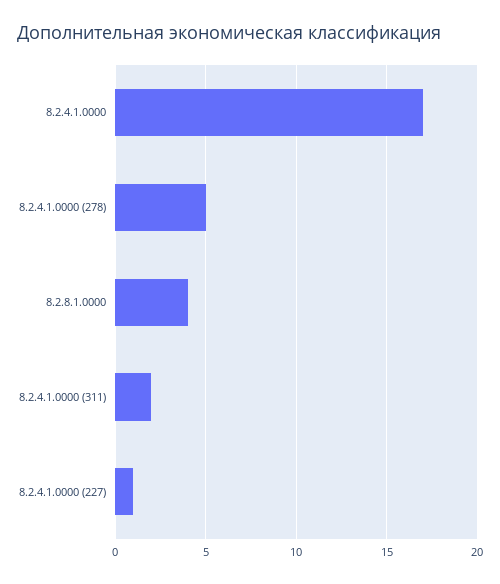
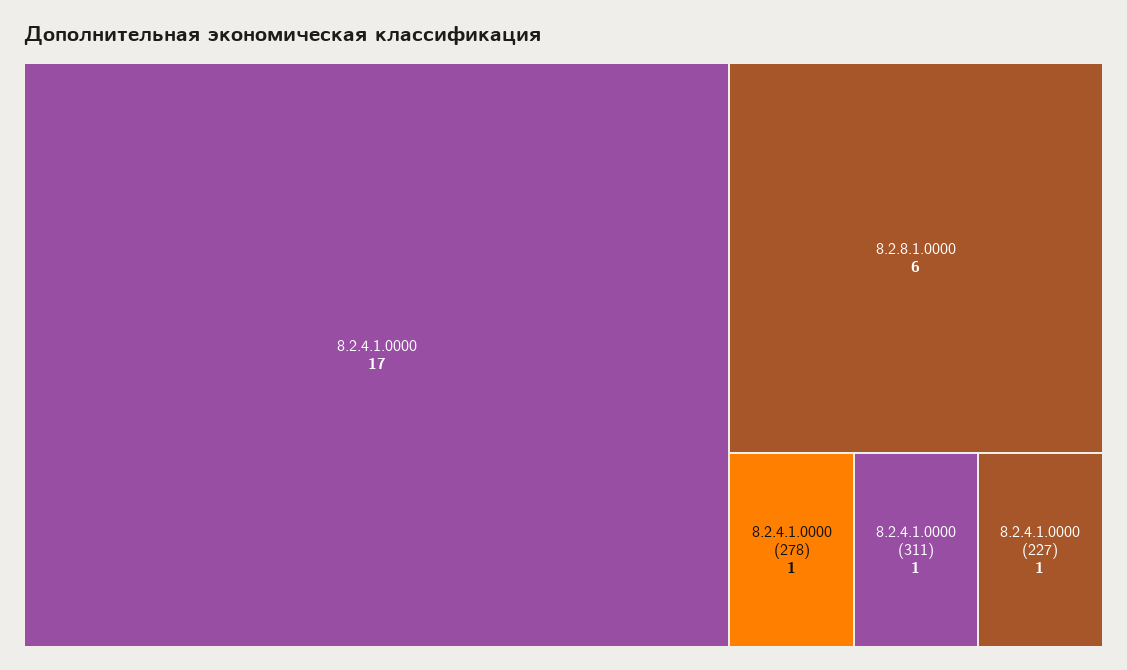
8.2.4.1.0000 (278): 5 -> 1
8.2.8.1.0000: 4 -> 6
8.2.4.1.0000 (311): 2 -> 1

